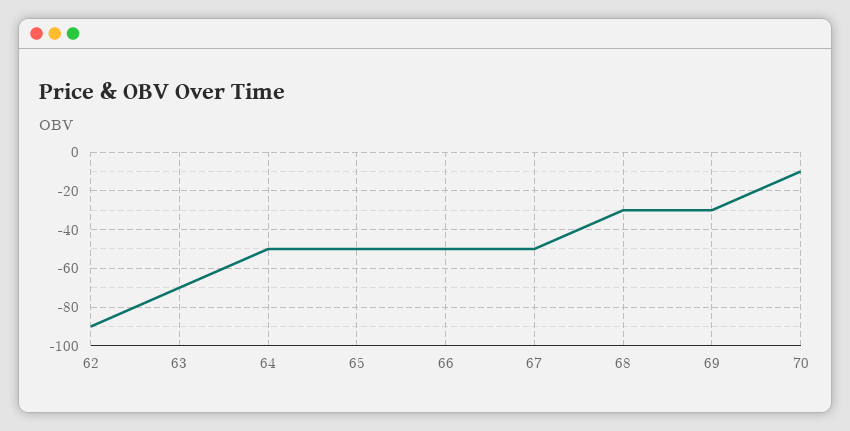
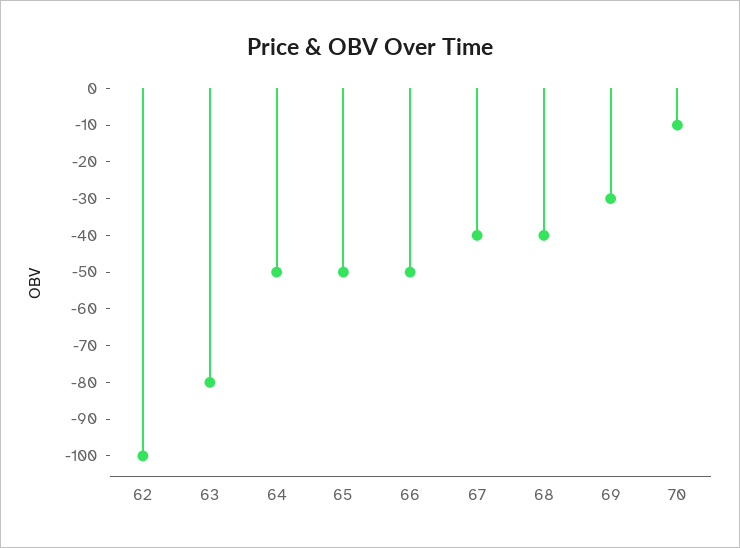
62: -90 -> -100
63: -70 -> -80
67: -50 -> -40
68: -30 -> -40

